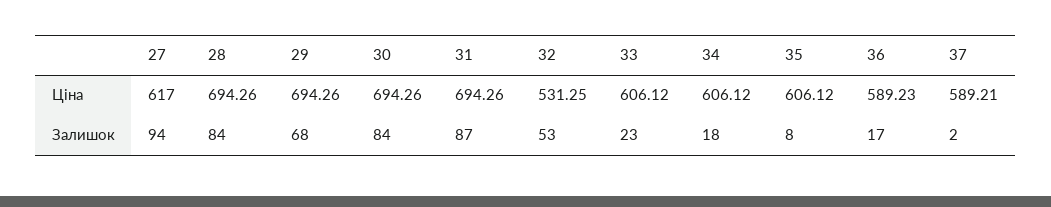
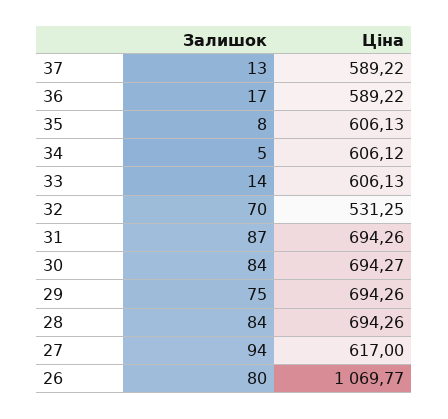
30, Ціна: 694.26 -> 694.27
33, Ціна: 606.12 -> 606.13
35, Ціна: 606.12 -> 606.13
36, Ціна: 589.23 -> 589.22
37, Ціна: 589.21 -> 589.22
29, Залишок: 68 -> 75
32, Залишок: 53 -> 70
33, Залишок: 23 -> 14
34, Залишок: 18 -> 5
37, Залишок: 2 -> 13
26, Залишок: none -> 80
26, Ціна: none -> 1069.77

